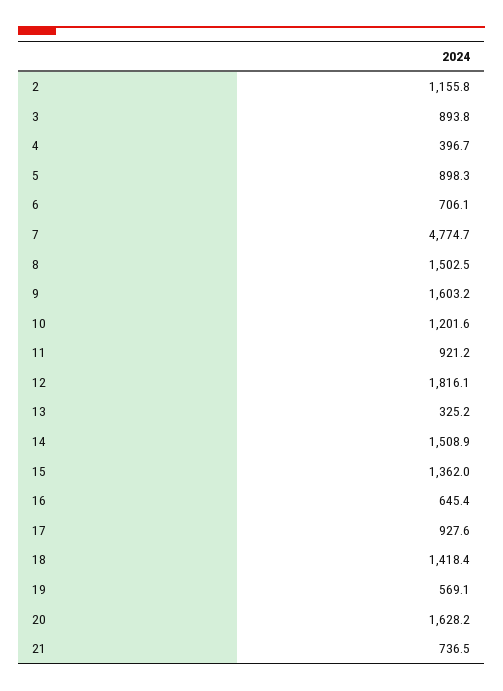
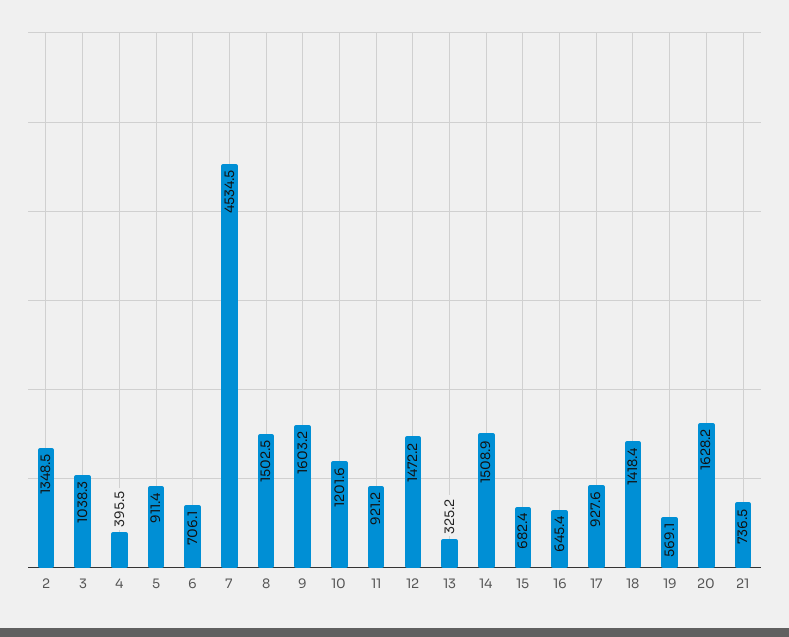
2: 1155.8 -> 1348.5
3: 893.8 -> 1038.3
4: 396.7 -> 395.5
5: 898.3 -> 911.4
7: 4774.7 -> 4534.5
12: 1816.1 -> 1472.2
15: 1362 -> 682.4

